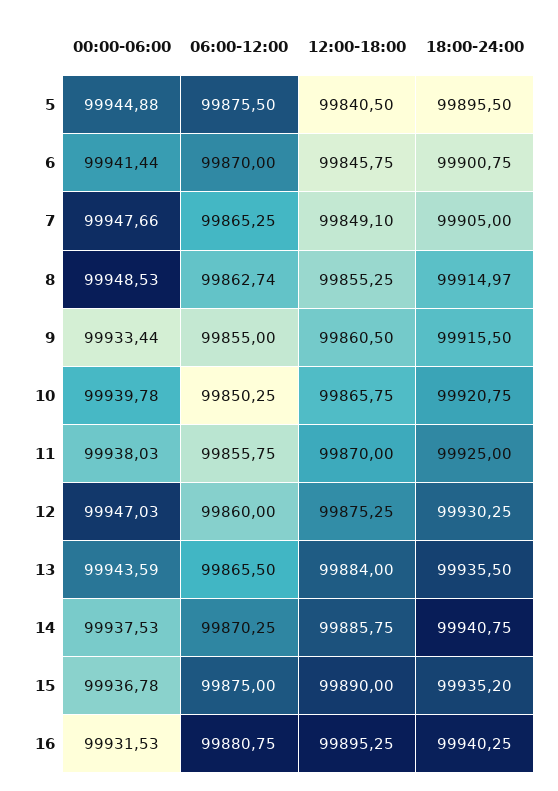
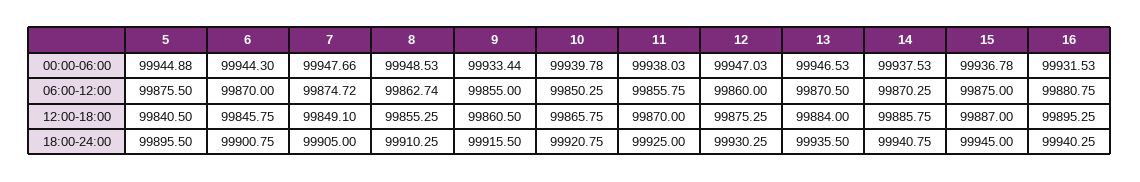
00:00-06:00, 6: 99941.44 -> 99944.3
06:00-12:00, 7: 99865.25 -> 99874.72
18:00-24:00, 8: 99914.97 -> 99910.25
00:00-06:00, 13: 99943.59 -> 99946.53
06:00-12:00, 13: 99865.5 -> 99870.5
12:00-18:00, 15: 99890 -> 99887
18:00-24:00, 15: 99935.2 -> 99945

